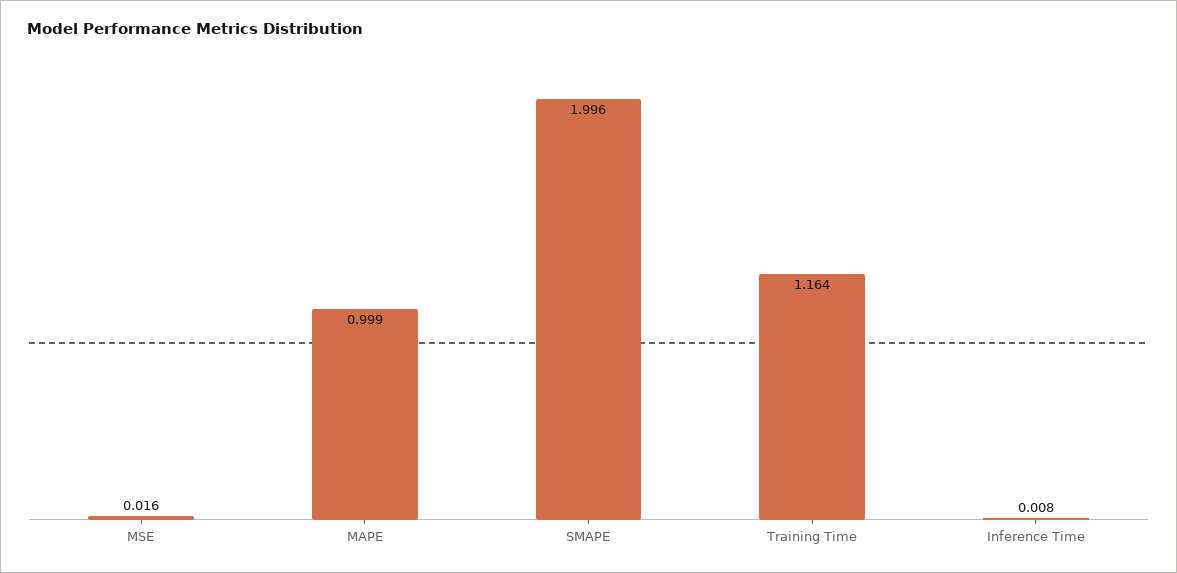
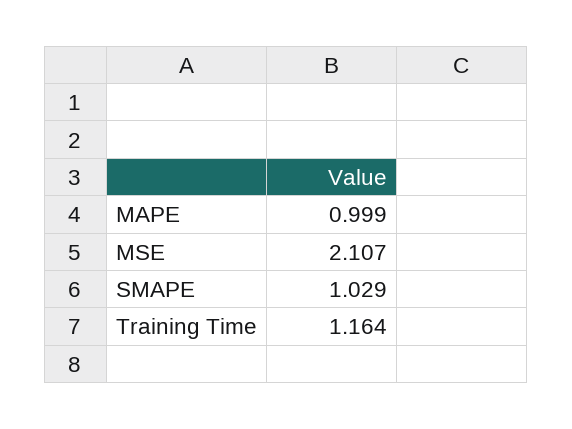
MSE: 0.016 -> 2.107
SMAPE: 1.996 -> 1.029
Inference Time: 0.008 -> none

